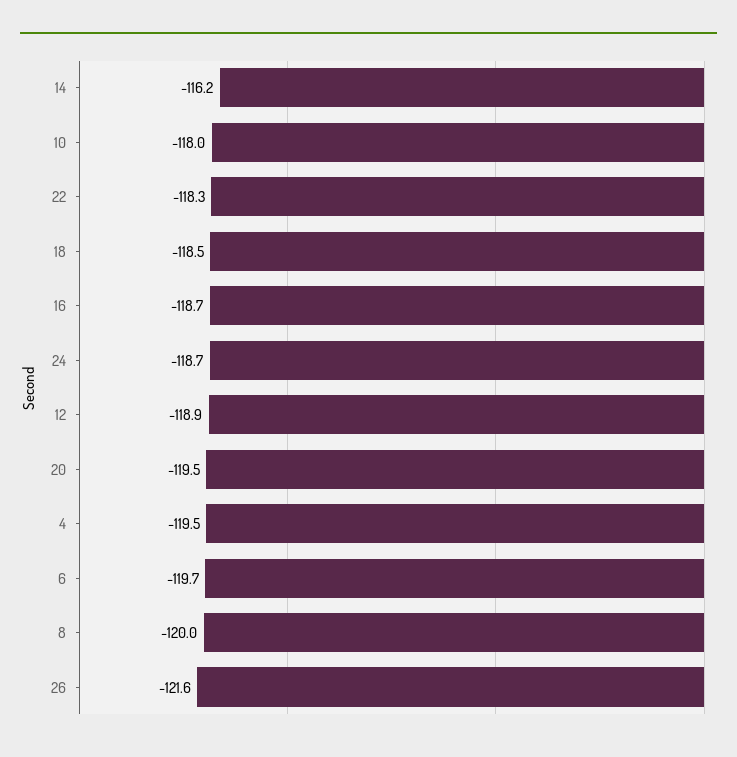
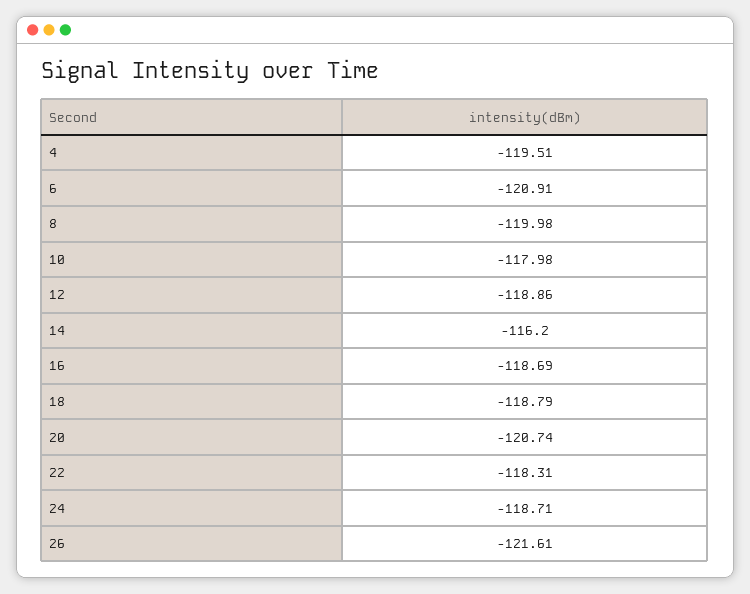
18: -118.5 -> -118.79
20: -119.5 -> -120.74
6: -119.7 -> -120.91

